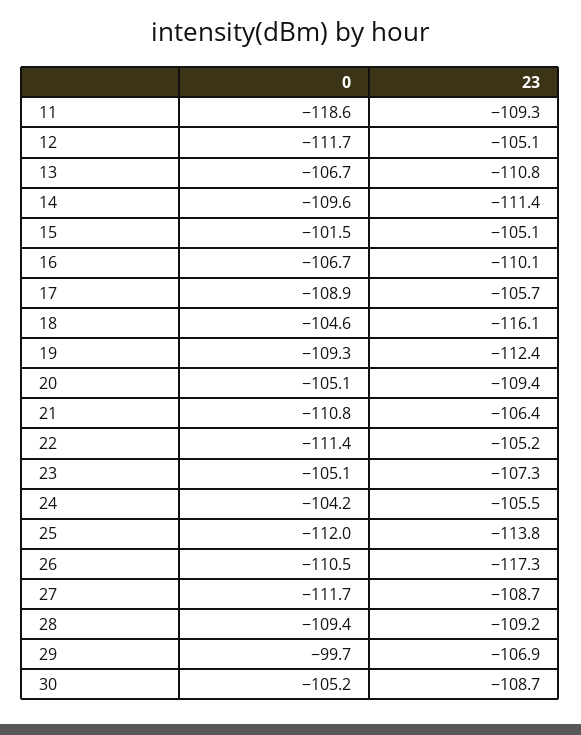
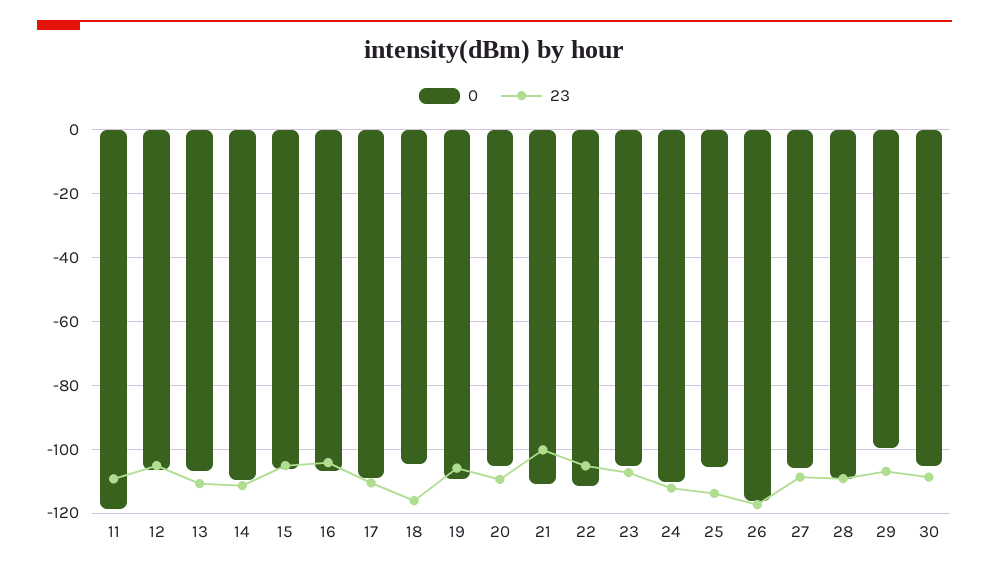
0, 12: -111.7 -> -106
0, 15: -101.5 -> -106
23, 16: -110.1 -> -104
23, 17: -105.7 -> -110
23, 19: -112.4 -> -106
23, 21: -106.4 -> -100
0, 24: -104.2 -> -110
23, 24: -105.5 -> -112
0, 25: -112 -> -106
0, 26: -110.5 -> -116
0, 27: -111.7 -> -106

